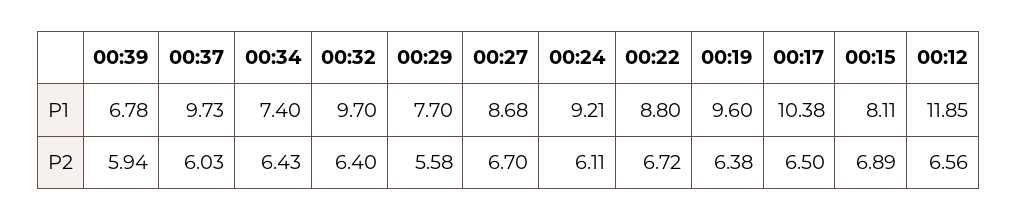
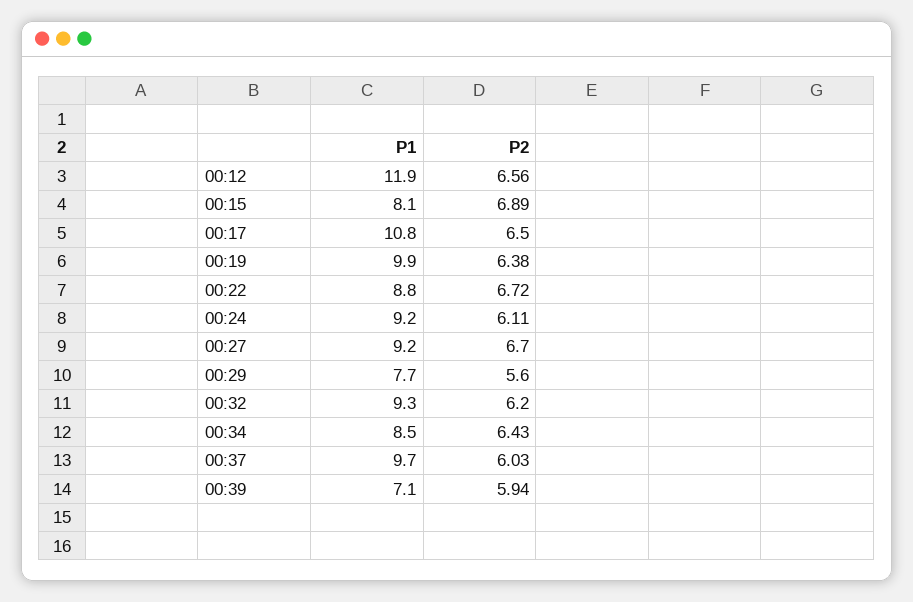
00:39, P1: 6.78 -> 7.1
00:34, P1: 7.4 -> 8.5
00:32, P1: 9.7 -> 9.3
00:27, P1: 8.68 -> 9.2
00:19, P1: 9.6 -> 9.9
00:17, P1: 10.38 -> 10.8
00:32, P2: 6.4 -> 6.2
00:29, P2: 5.58 -> 5.6

